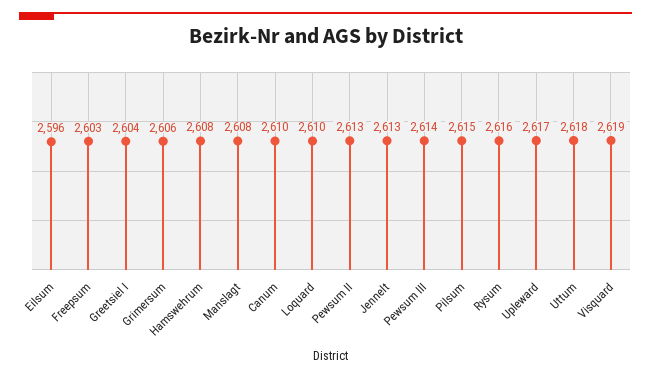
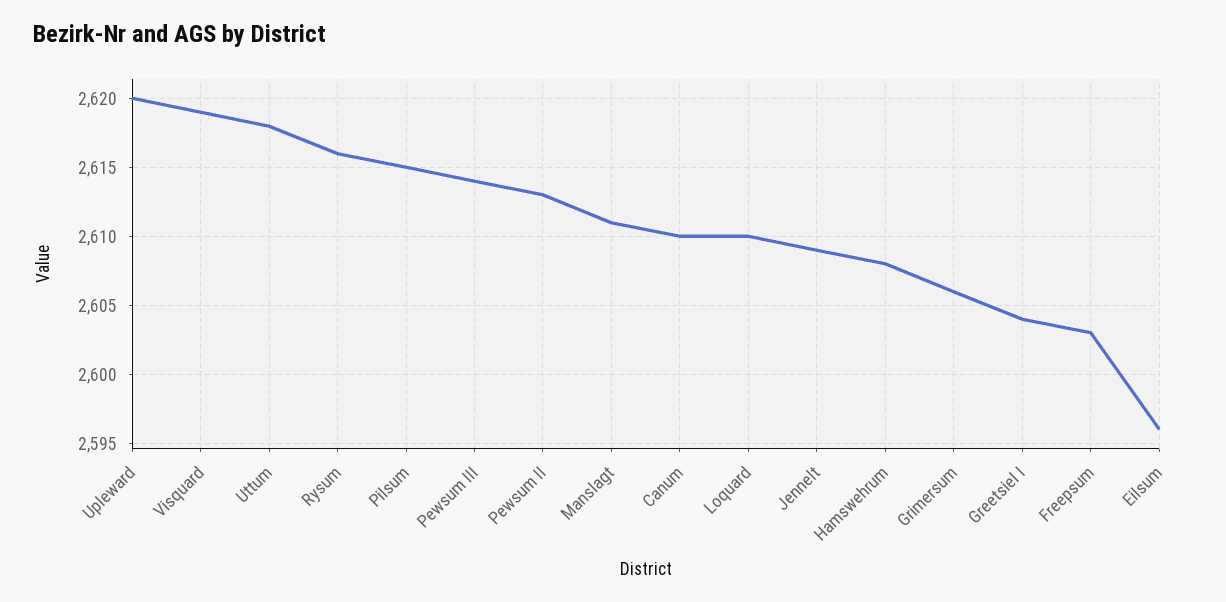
Manslagt: 2608 -> 2611
Jennelt: 2613 -> 2609
Upleward: 2617 -> 2620

